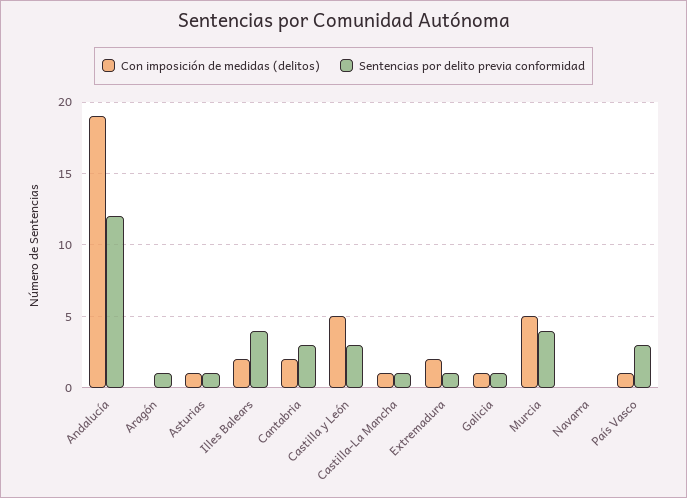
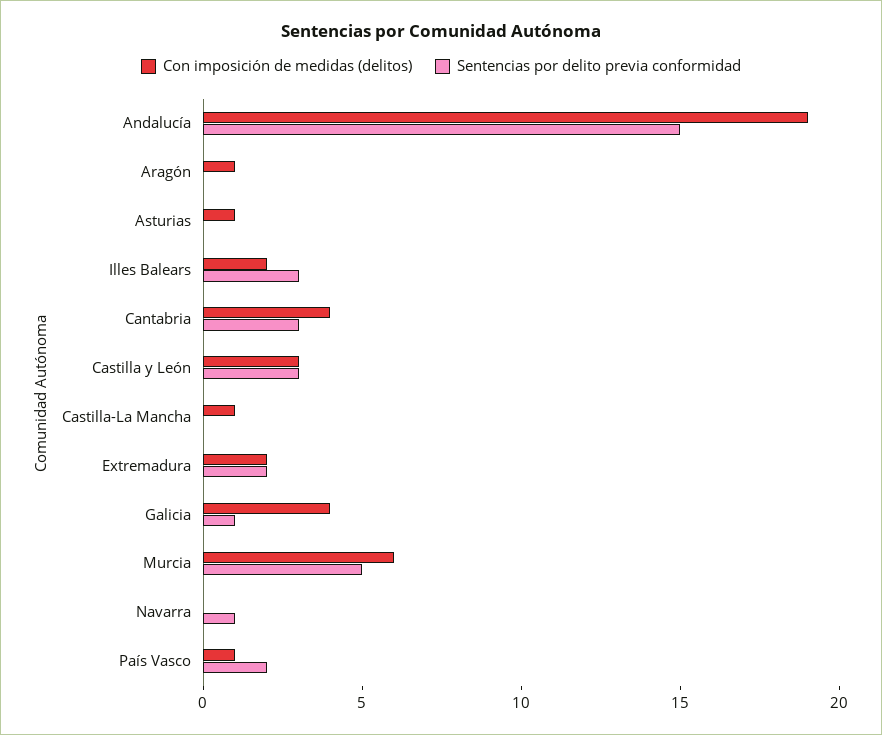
Sentencias por delito previa conformidad, Andalucía: 12 -> 15
Con imposición de medidas (delitos), Aragón: 0 -> 1
Sentencias por delito previa conformidad, Aragón: 1 -> 0
Sentencias por delito previa conformidad, Asturias: 1 -> 0
Sentencias por delito previa conformidad, Illes Balears: 4 -> 3
Con imposición de medidas (delitos), Cantabria: 2 -> 4
Con imposición de medidas (delitos), Castilla y León: 5 -> 3
Sentencias por delito previa conformidad, Castilla-La Mancha: 1 -> 0
Sentencias por delito previa conformidad, Extremadura: 1 -> 2
Con imposición de medidas (delitos), Galicia: 1 -> 4
Con imposición de medidas (delitos), Murcia: 5 -> 6
Sentencias por delito previa conformidad, Murcia: 4 -> 5
Sentencias por delito previa conformidad, Navarra: 0 -> 1
Sentencias por delito previa conformidad, País Vasco: 3 -> 2

